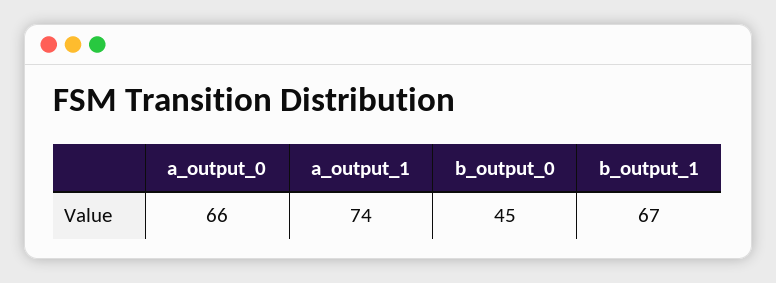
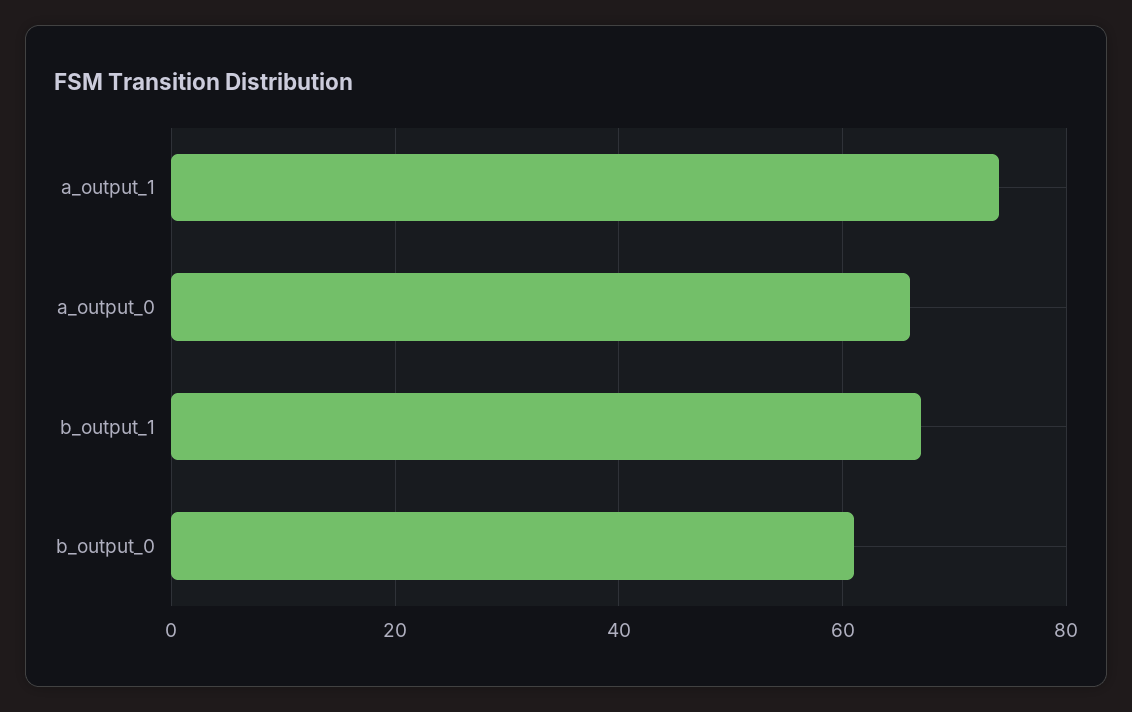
b_output_0: 45 -> 60

